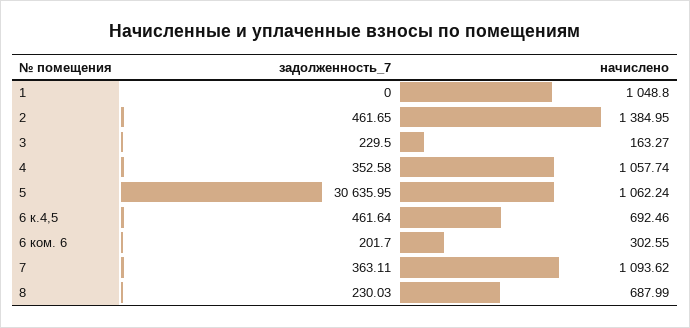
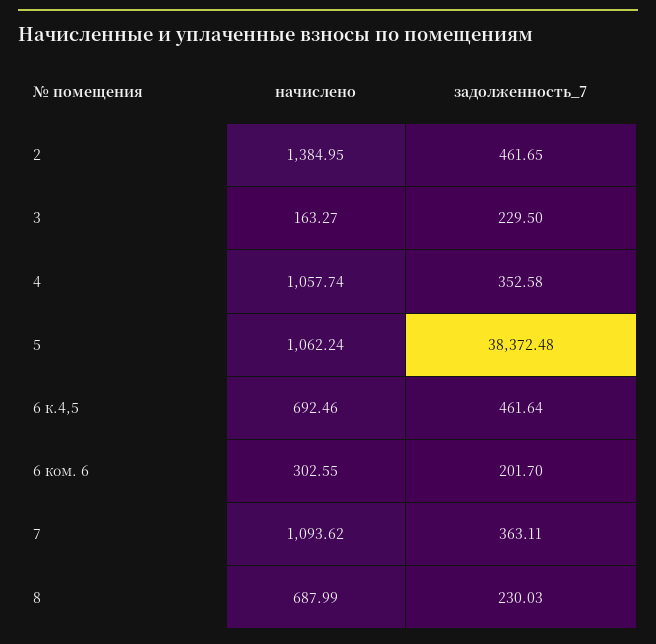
задолженность_7, 1: 0 -> none
начислено, 1: 1048.8 -> none
задолженность_7, 5: 30635.95 -> 38372.48

